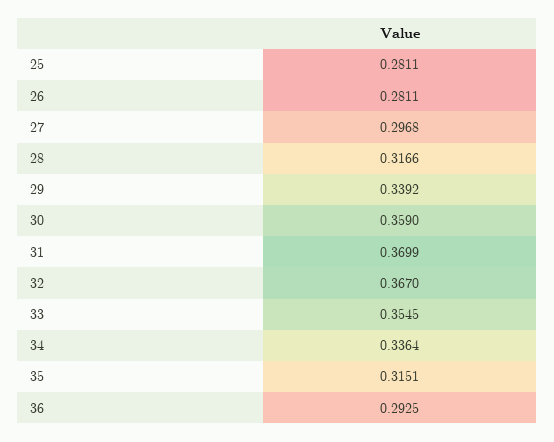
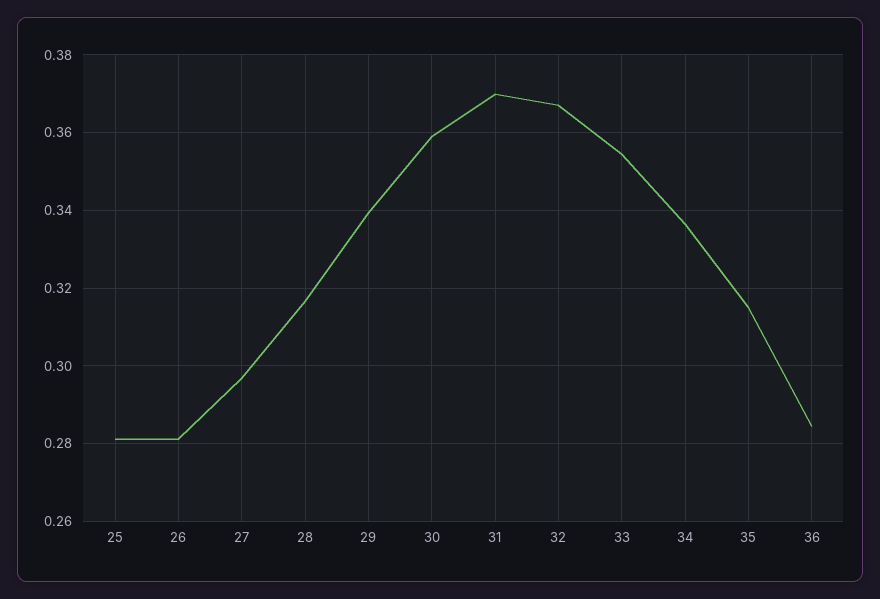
36: 0.2925 -> 0.284

